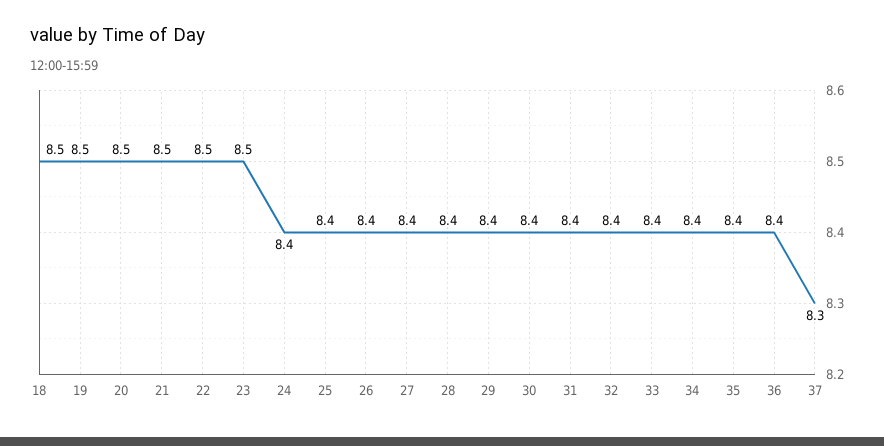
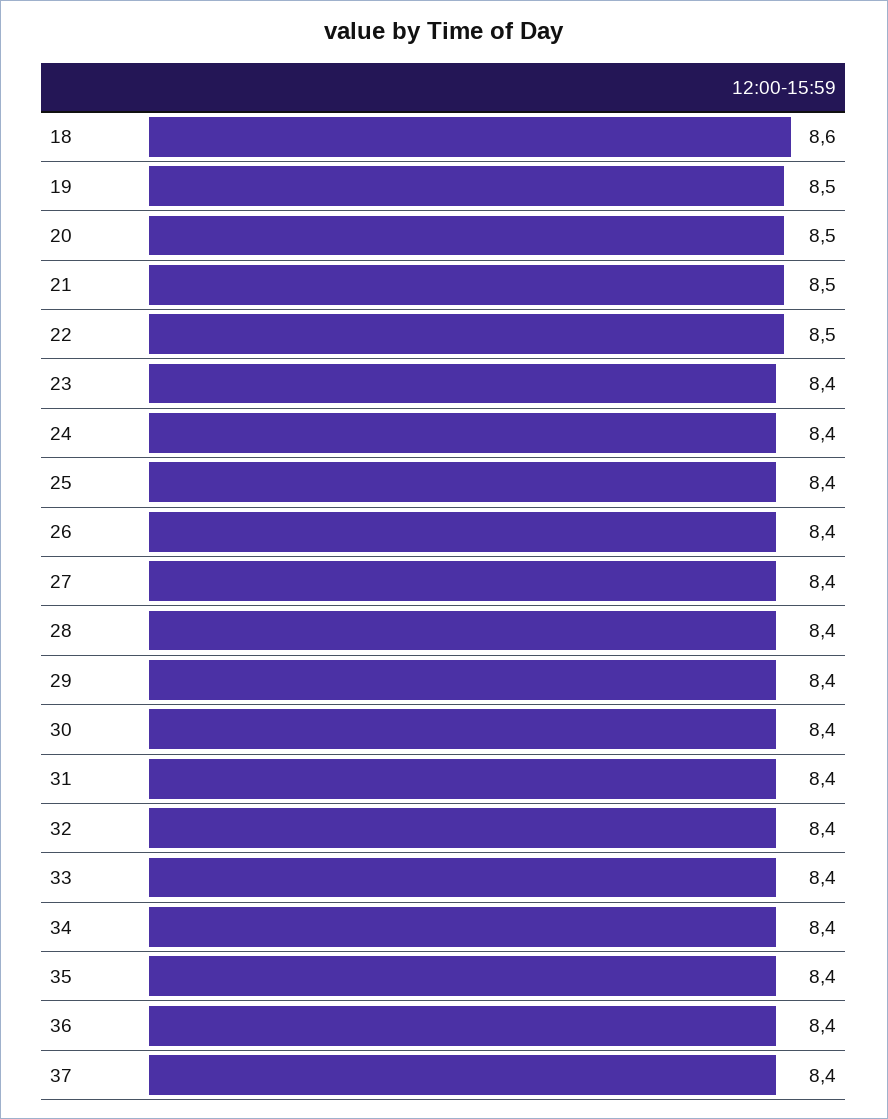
18: 8.5 -> 8.6
23: 8.5 -> 8.4
37: 8.3 -> 8.4

